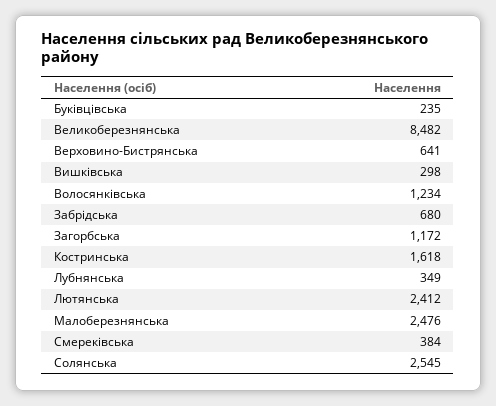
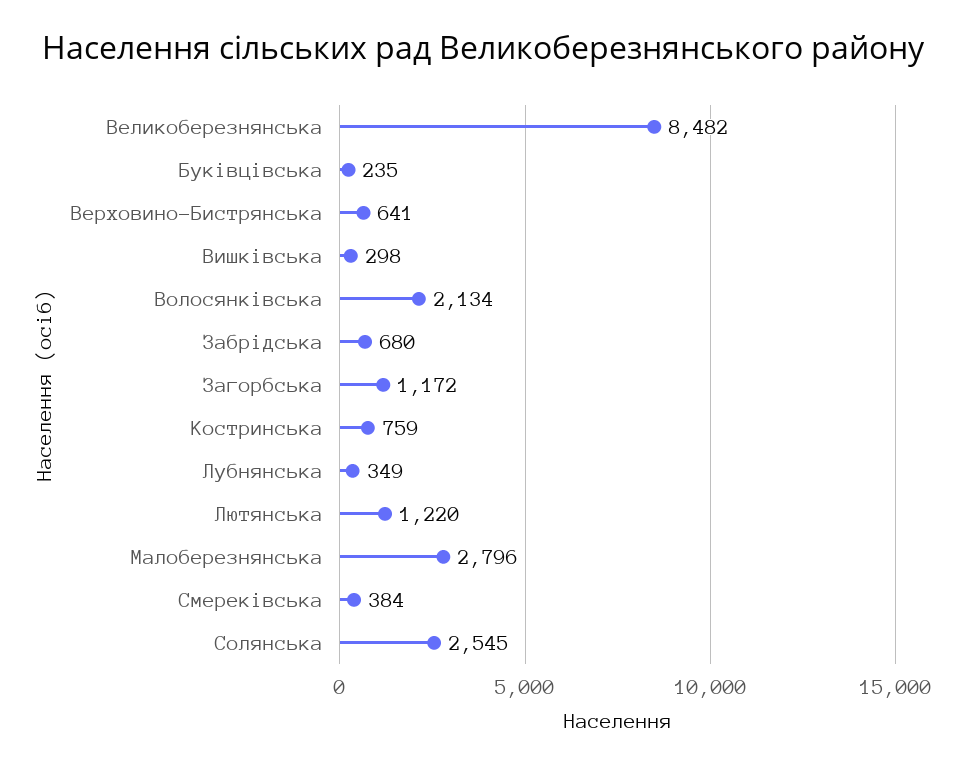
Волосянківська: 1234 -> 2134
Костринська: 1618 -> 759
Лютянська: 2412 -> 1220
Малоберезнянська: 2476 -> 2796

